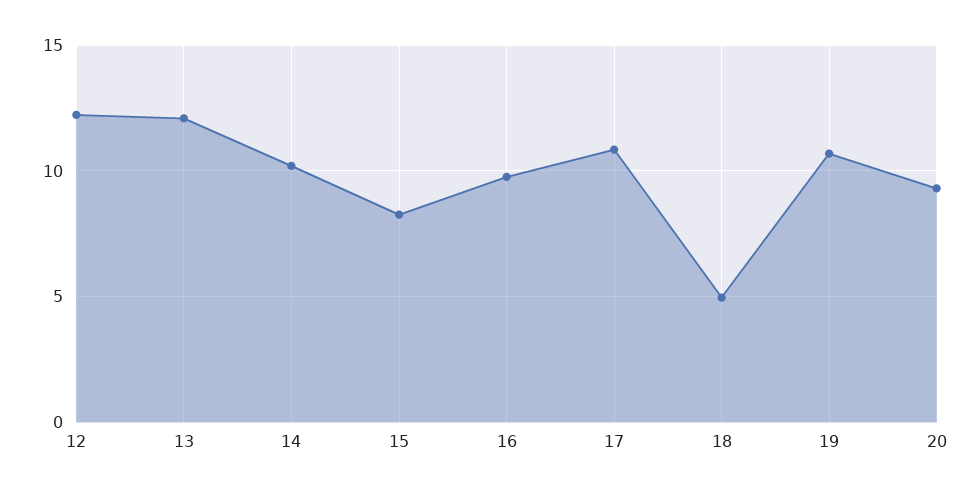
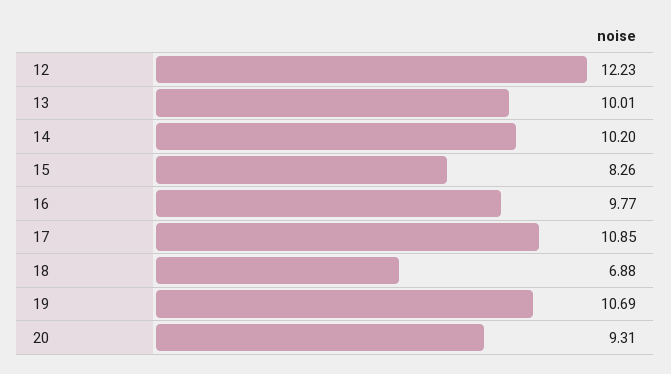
13: 12 -> 10.01
18: 5 -> 6.88

